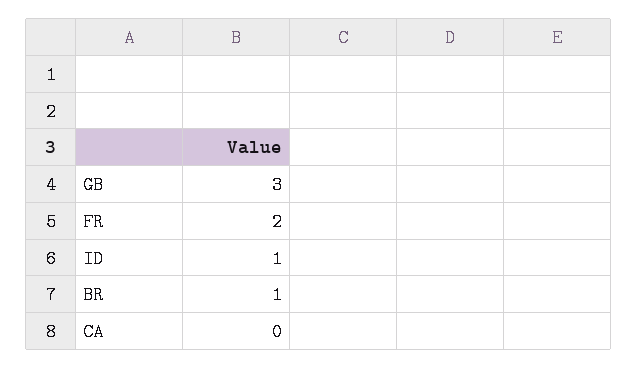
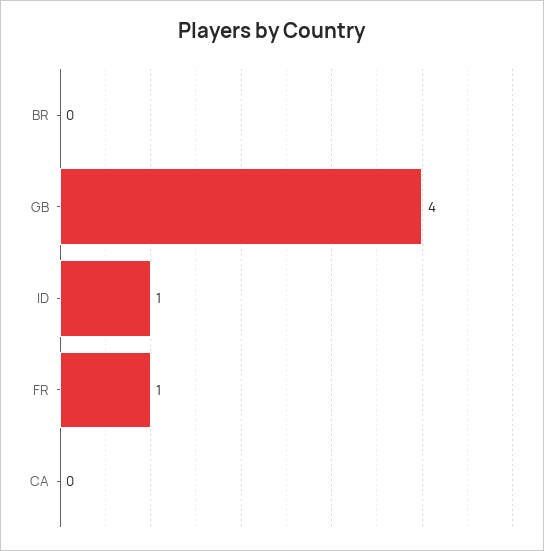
GB: 3 -> 4
FR: 2 -> 1
BR: 1 -> 0

